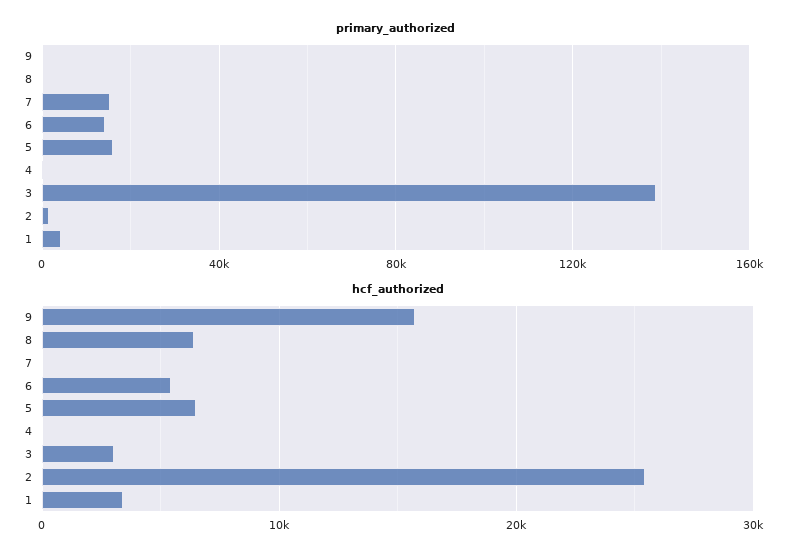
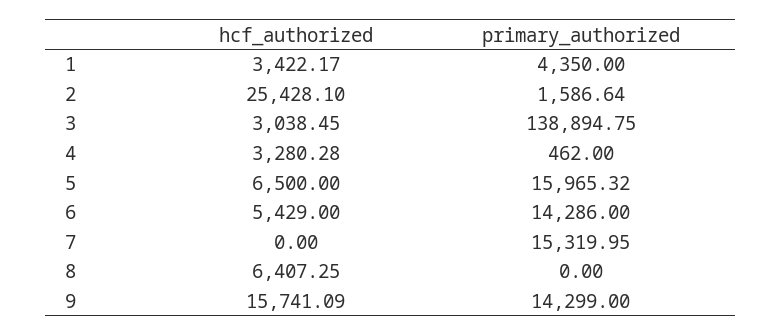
primary_authorized, 9: 0 -> 14299
hcf_authorized, 4: 0 -> 3280.28

